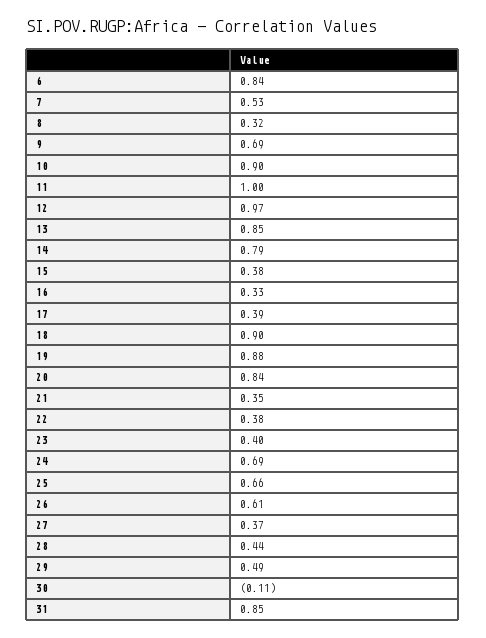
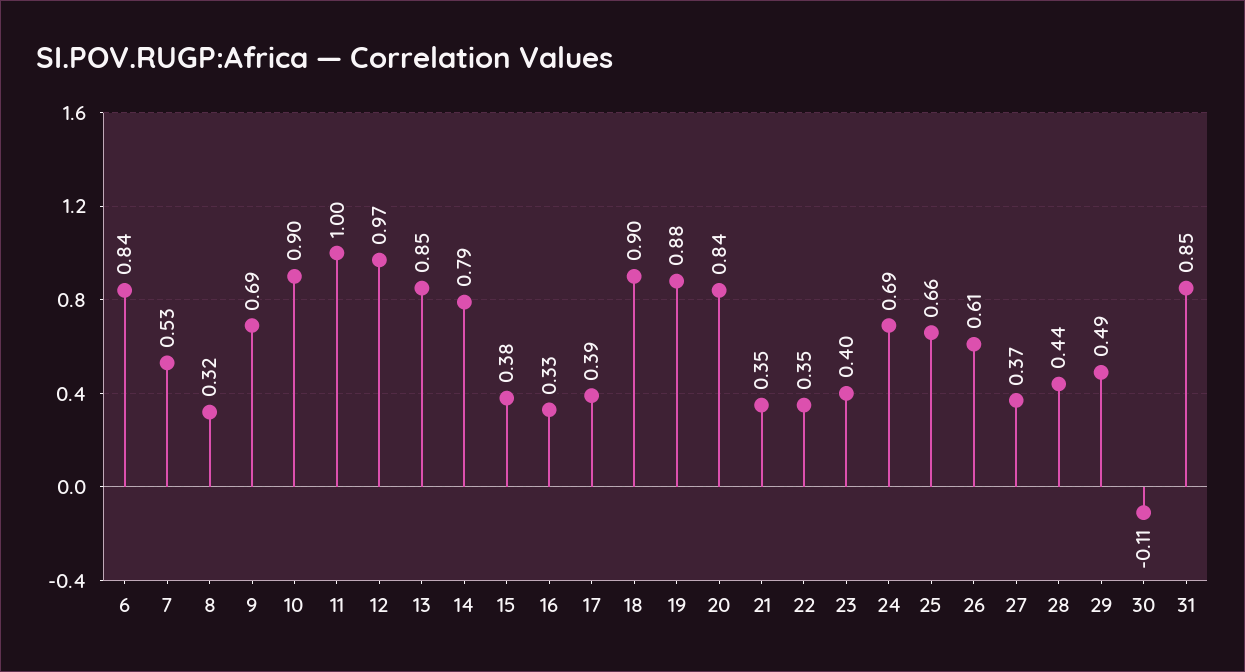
22: 0.38 -> 0.35

